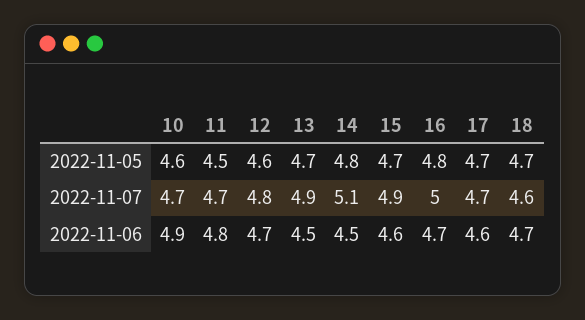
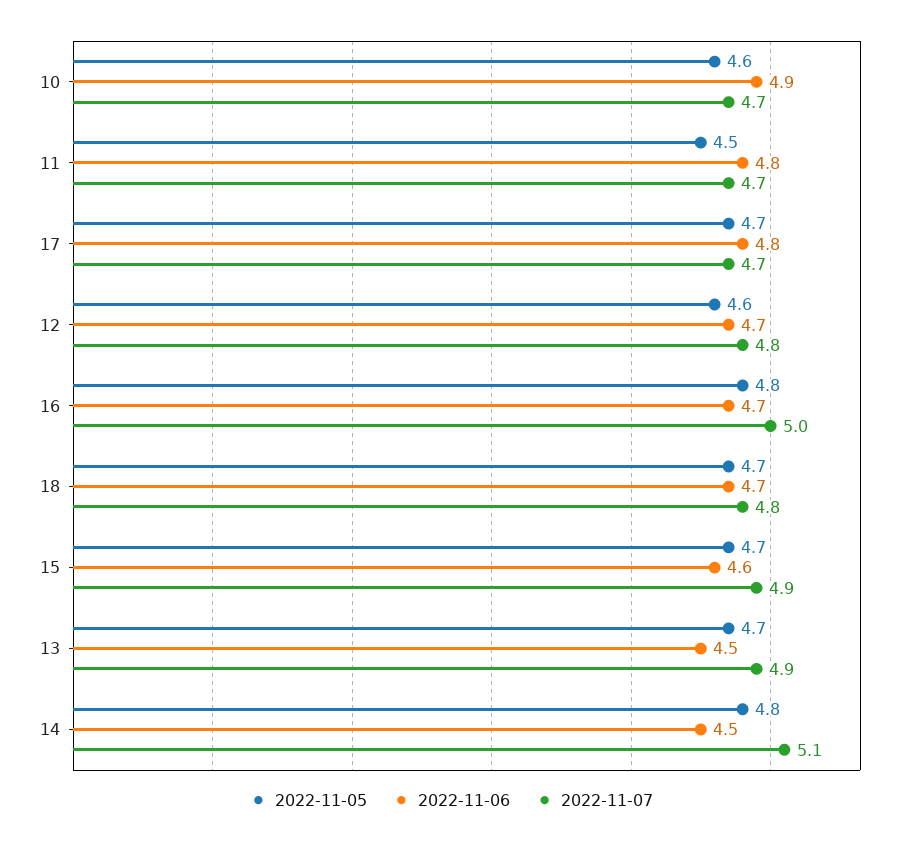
2022-11-07, 18: 4.6 -> 4.8
2022-11-06, 17: 4.6 -> 4.8

